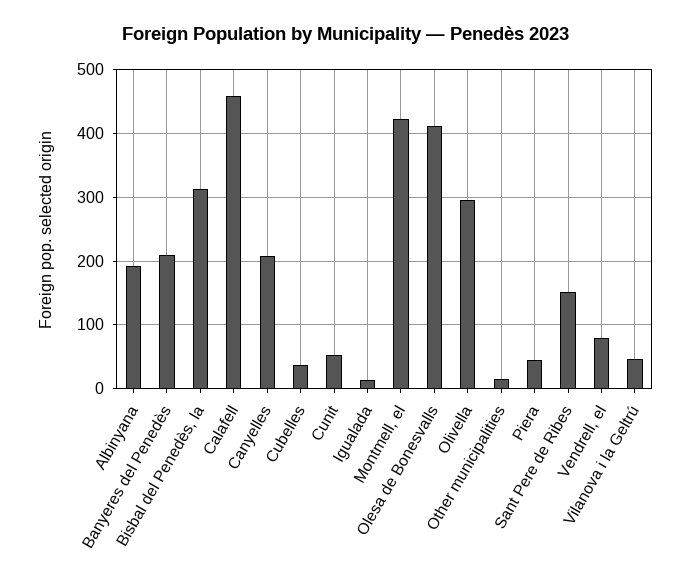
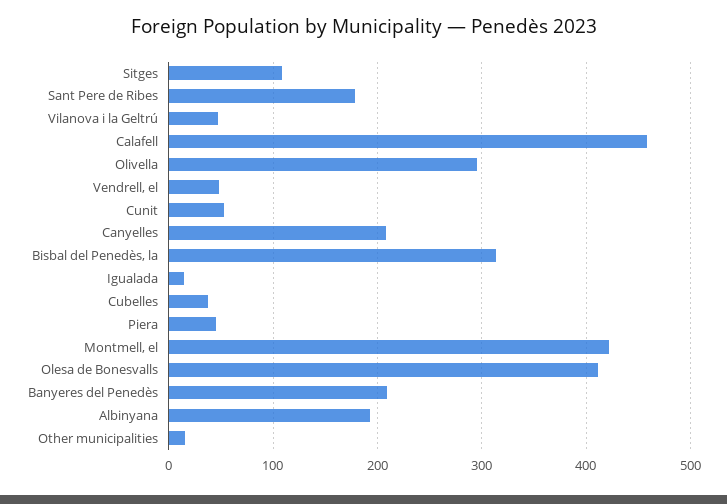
Sant Pere de Ribes: 150 -> 180
Vendrell, el: 80 -> 50
Sitges: none -> 110

